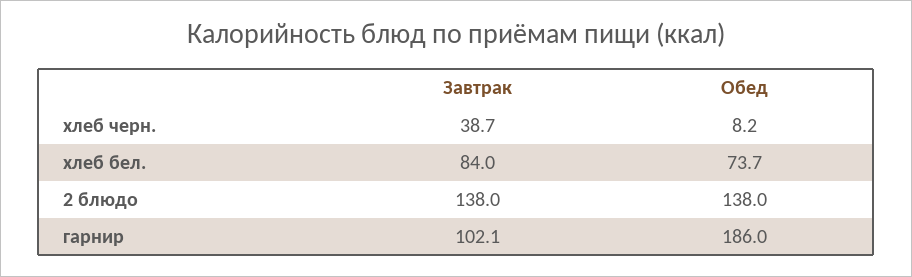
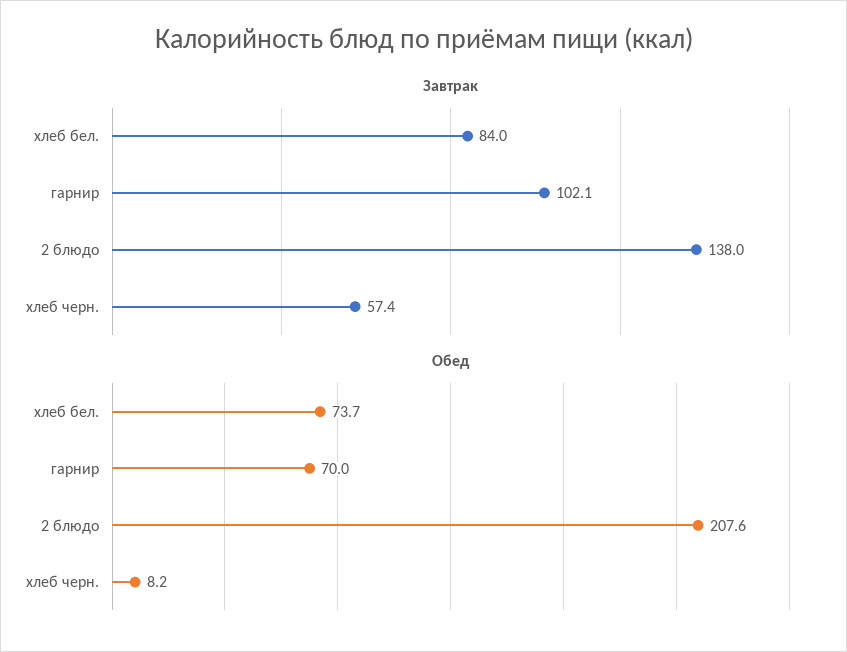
Завтрак, хлеб черн.: 38.7 -> 57.4
Обед, 2 блюдо: 138 -> 207.6
Обед, гарнир: 186 -> 70

